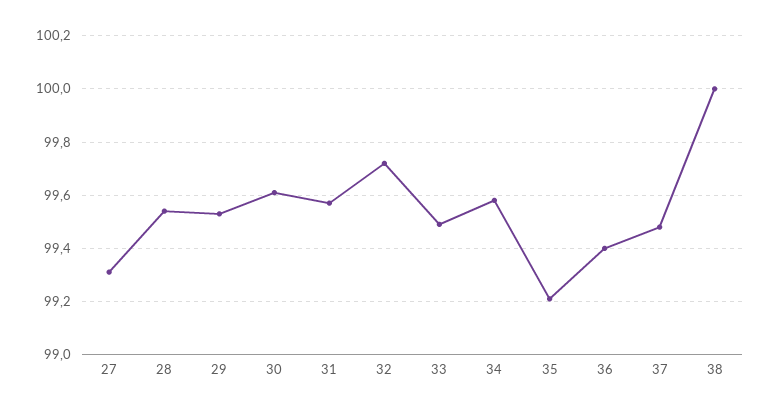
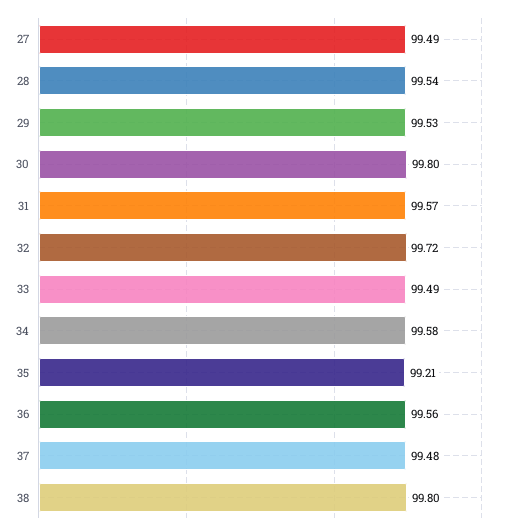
27: 99.3 -> 99.49
30: 99.6 -> 99.8
36: 99.4 -> 99.56
38: 100 -> 99.8

